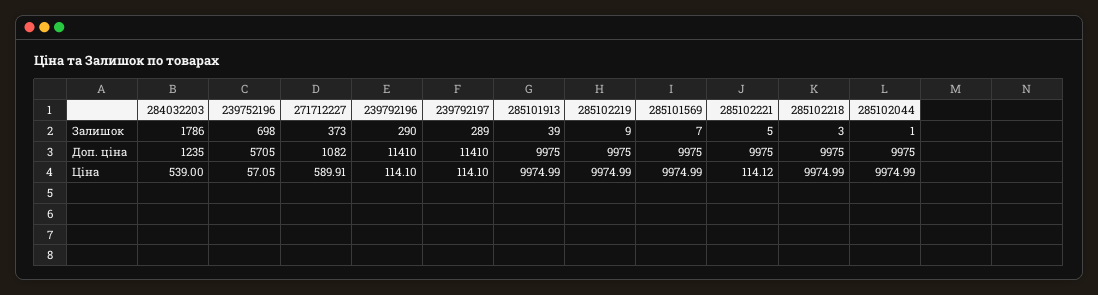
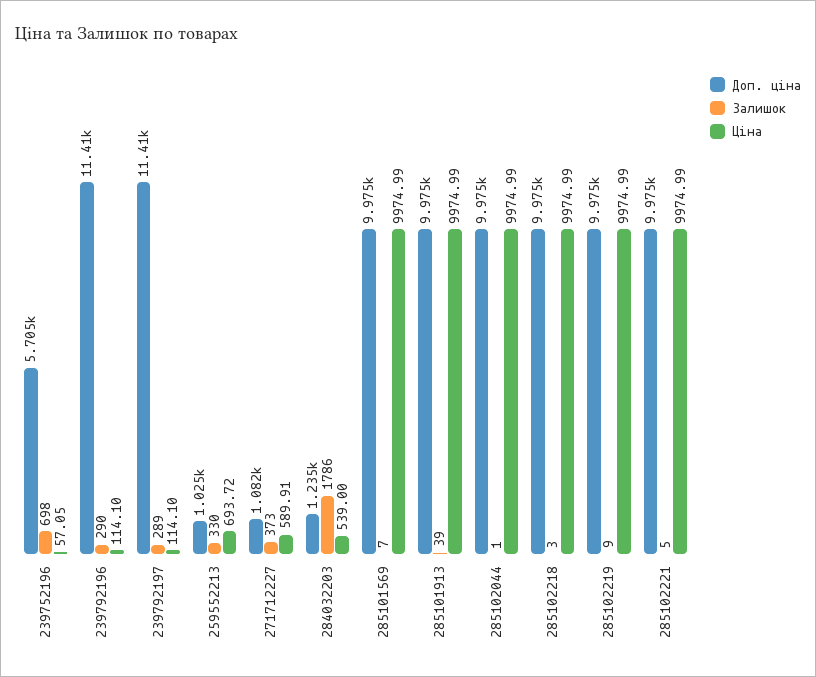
Ціна, 285102221: 114.12 -> 9974.99
Доп. ціна, 259552213: none -> 1025
Залишок, 259552213: none -> 330
Ціна, 259552213: none -> 693.72

